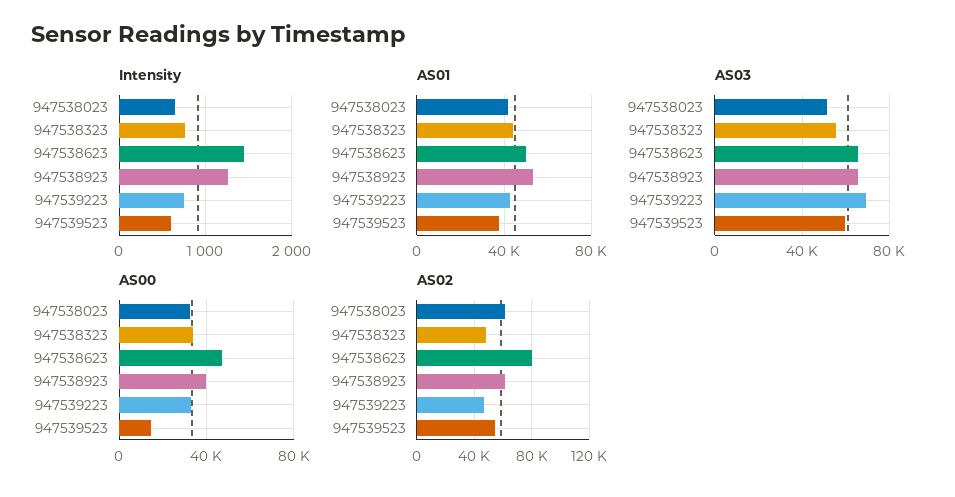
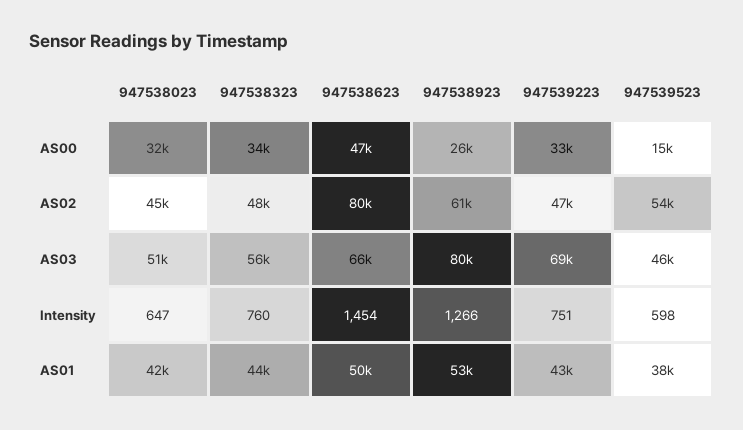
AS03, 947538923: 65000 -> 80000
AS03, 947539523: 60000 -> 46000
AS00, 947538923: 40000 -> 26000
AS02, 947538023: 60000 -> 45000

